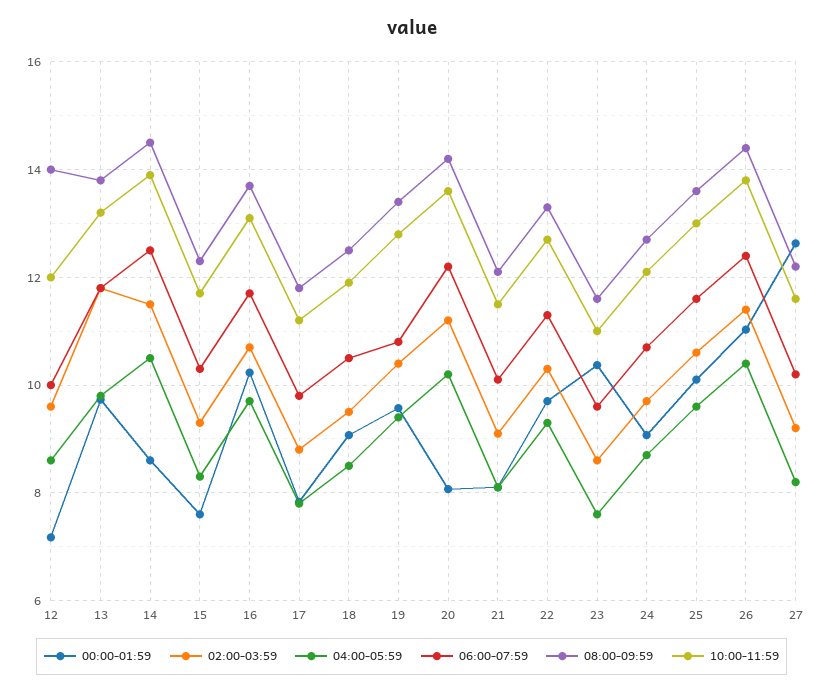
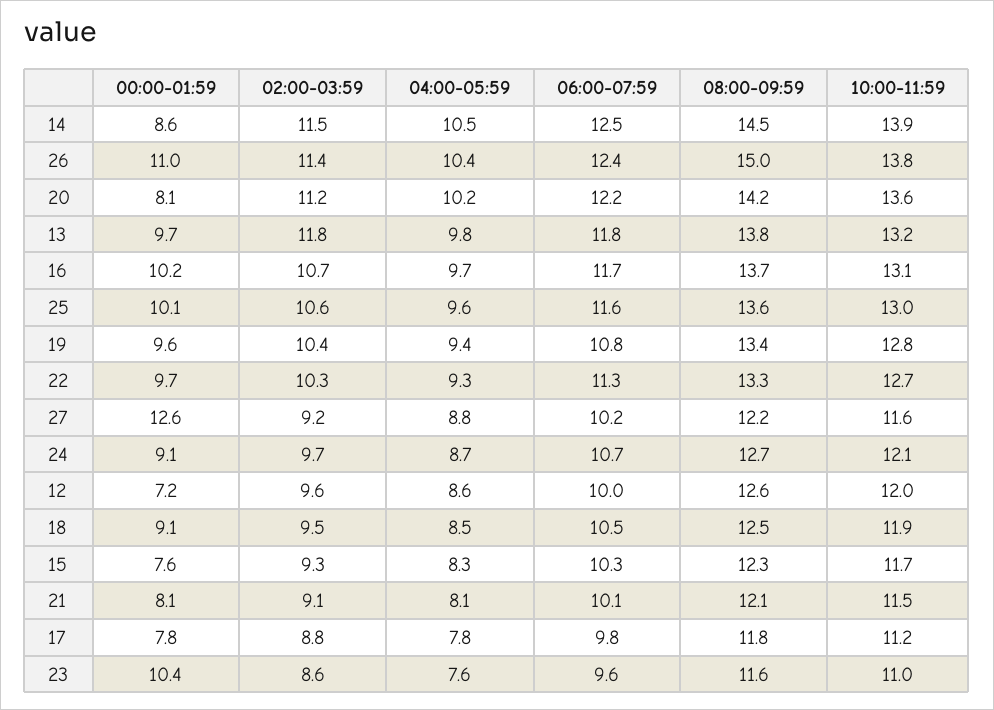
08:00-09:59, 12: 14 -> 12.6
08:00-09:59, 26: 14.4 -> 15
04:00-05:59, 27: 8.2 -> 8.8

